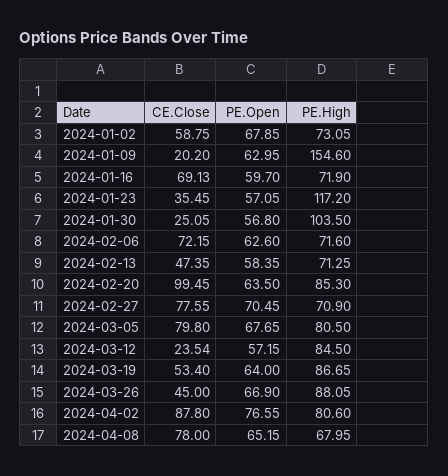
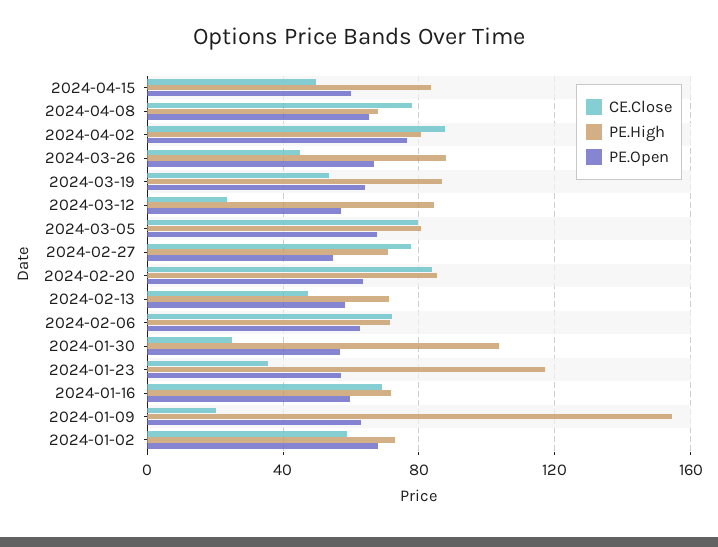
CE.Close, 2024-02-20: 99.45 -> 85
PE.Open, 2024-02-27: 70.45 -> 55
CE.Close, 2024-04-15: none -> 50
PE.High, 2024-04-15: none -> 85
PE.Open, 2024-04-15: none -> 60

